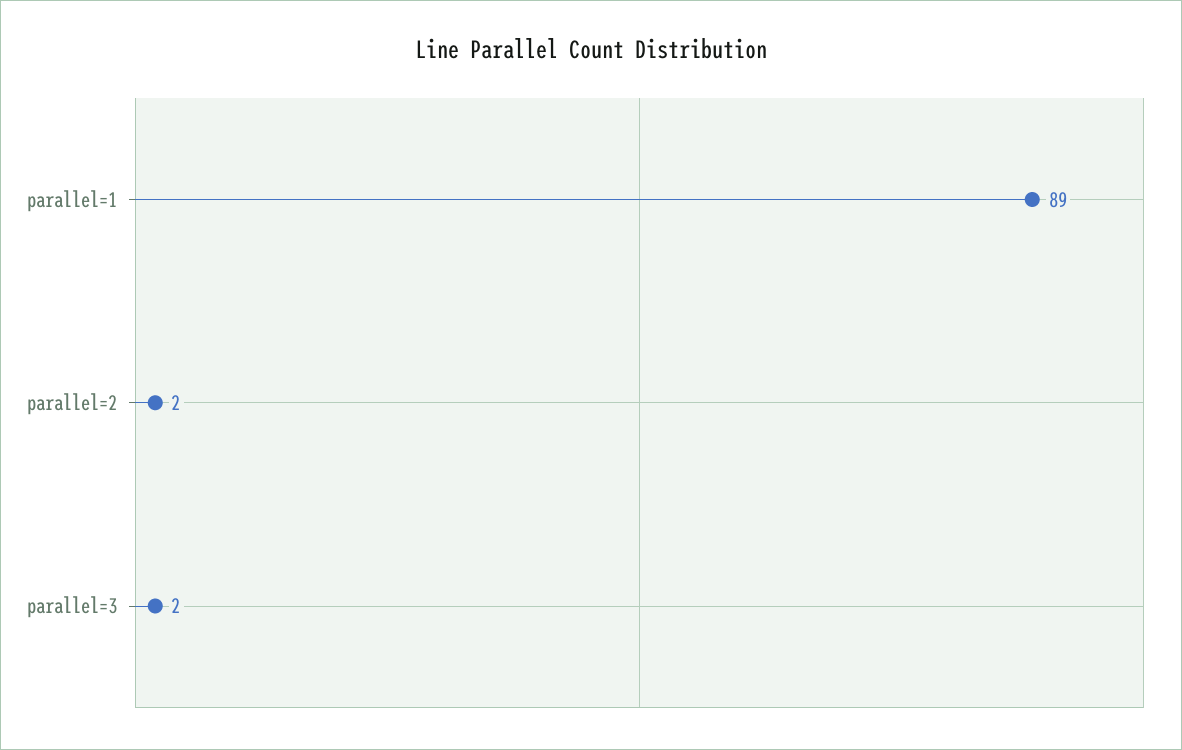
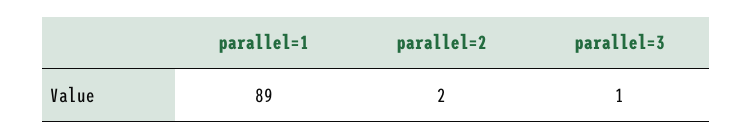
parallel=3: 2 -> 1

